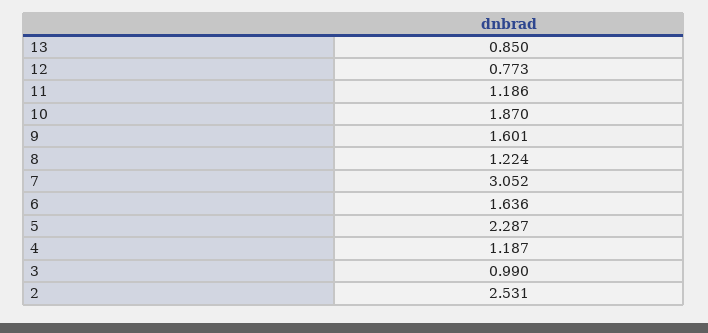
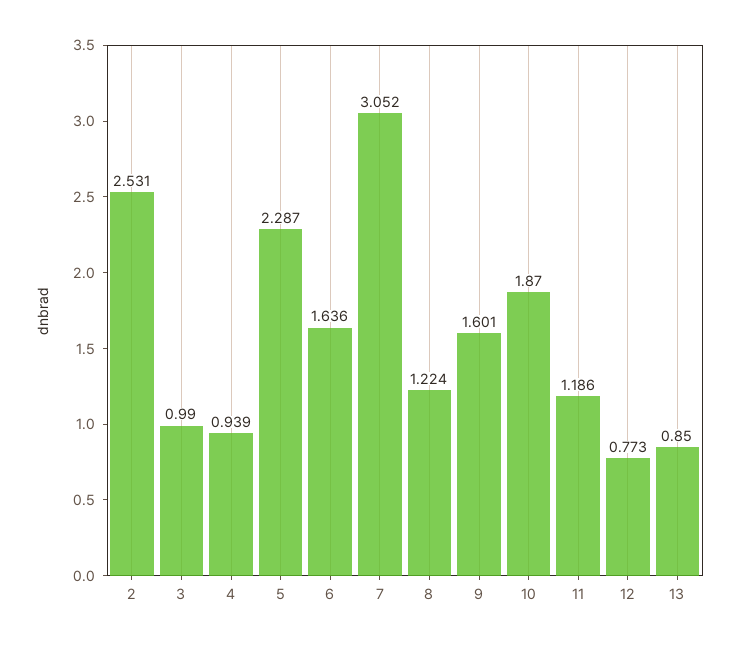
4: 1.187 -> 0.939

